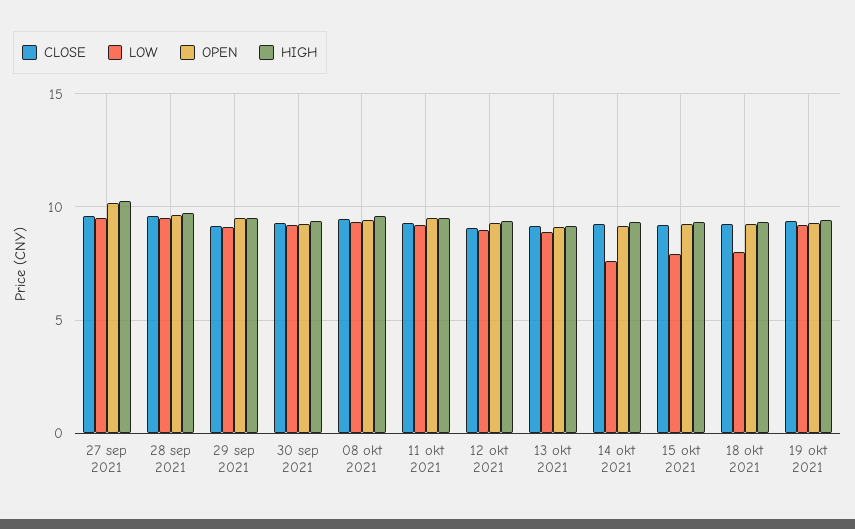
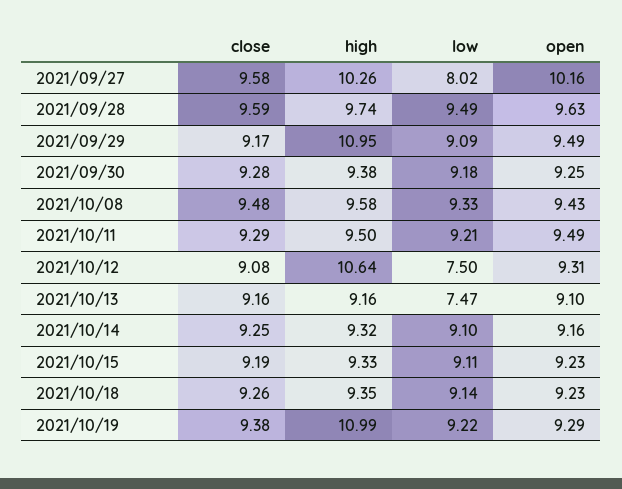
LOW, 27 sep 2021: 9.5 -> 8.02
HIGH, 29 sep 2021: 9.5 -> 10.95
LOW, 12 okt 2021: 9 -> 7.5
HIGH, 12 okt 2021: 9.5 -> 10.64
LOW, 13 okt 2021: 9 -> 7.47
LOW, 14 okt 2021: 7.5 -> 9.1
LOW, 15 okt 2021: 8 -> 9.11
LOW, 18 okt 2021: 8 -> 9.14
HIGH, 19 okt 2021: 9.5 -> 10.99

